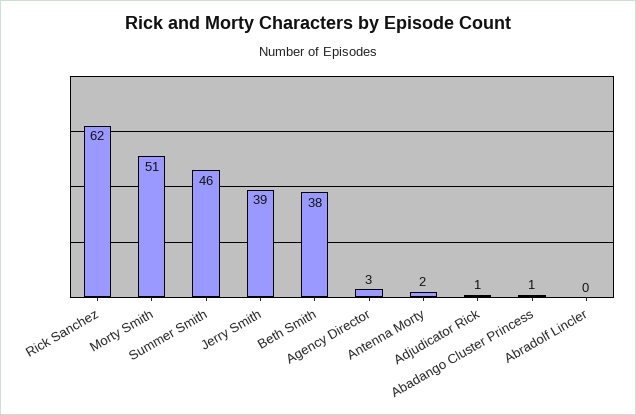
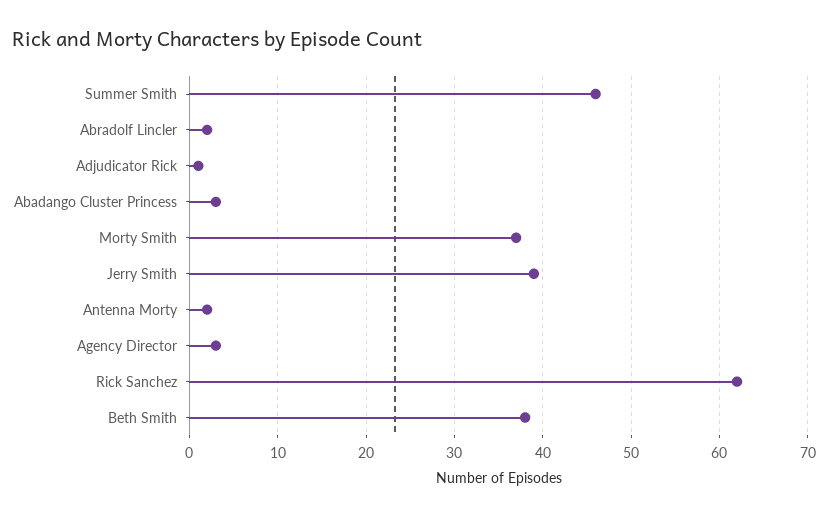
Morty Smith: 51 -> 37
Abadango Cluster Princess: 1 -> 3
Abradolf Lincler: 0 -> 2

